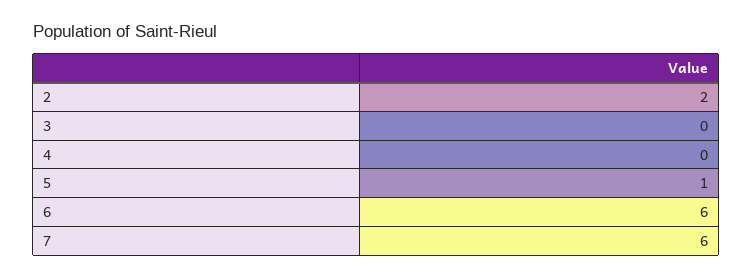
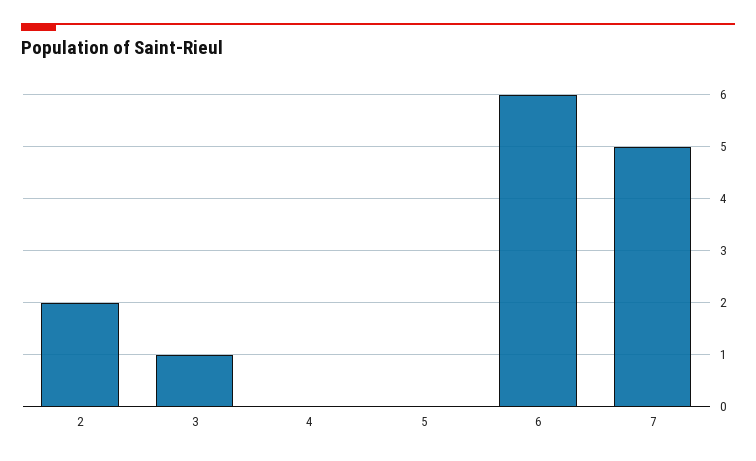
3: 0 -> 1
5: 1 -> 0
7: 6 -> 5

